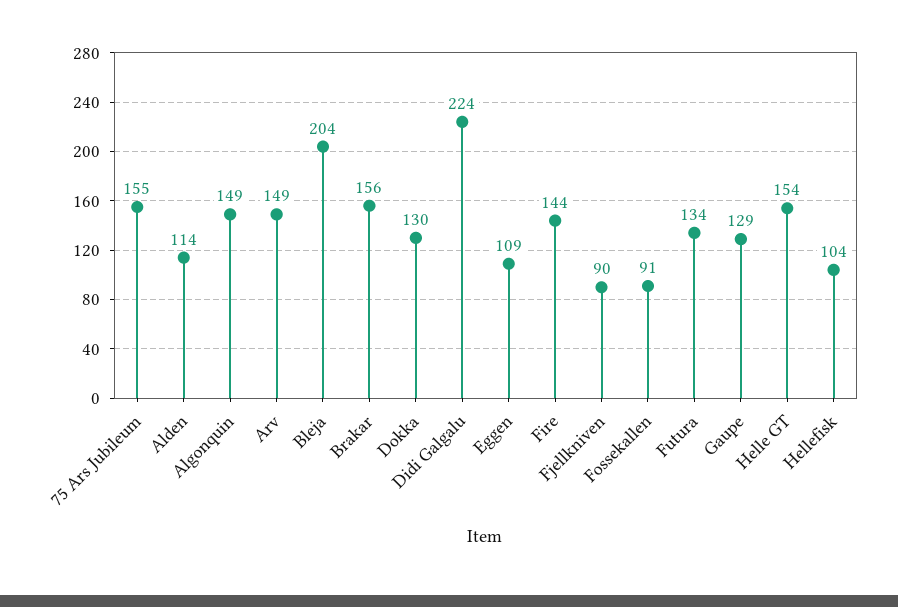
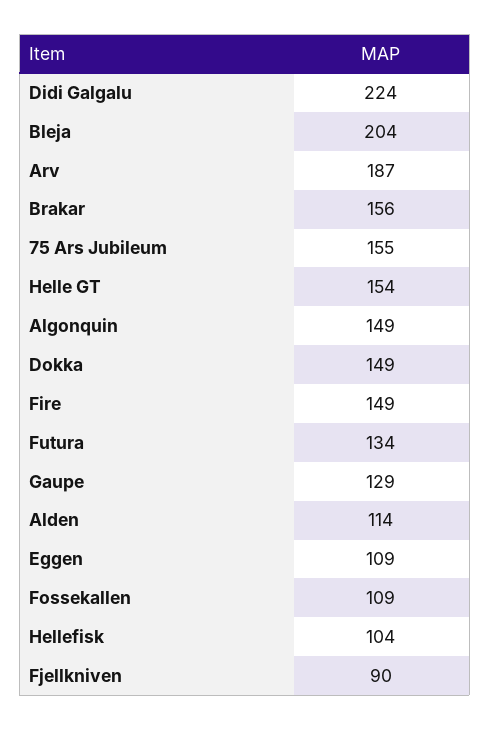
Arv: 149 -> 187
Dokka: 130 -> 149
Fire: 144 -> 149
Fossekallen: 91 -> 109

